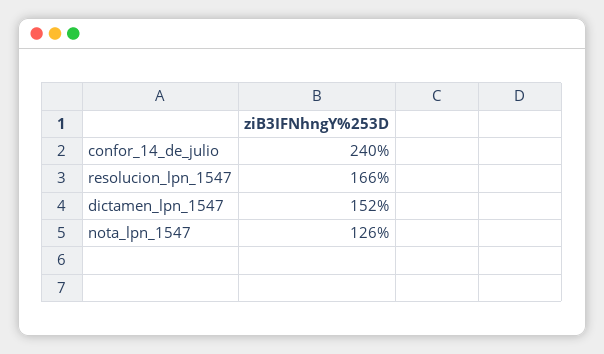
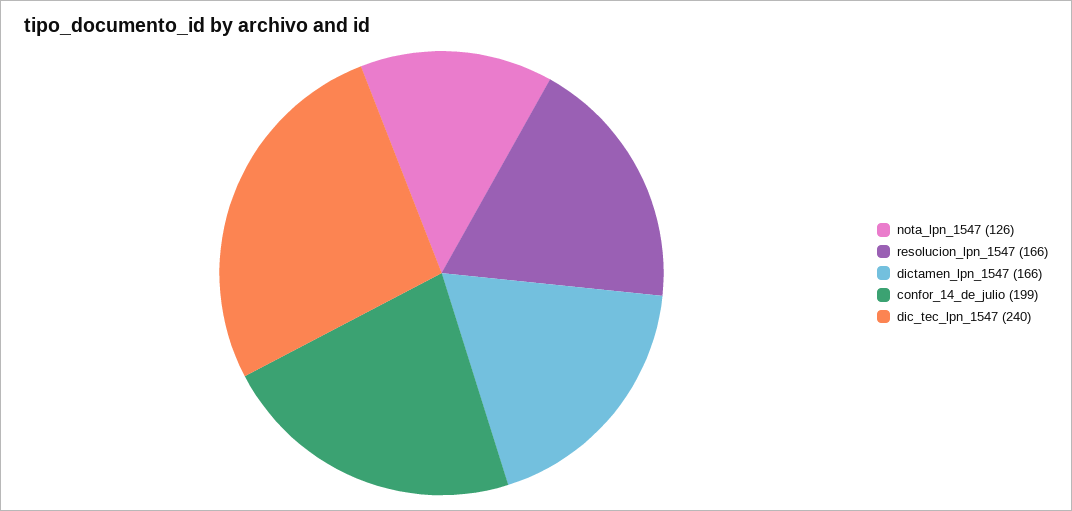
confor_14_de_julio: 240 -> 199
dictamen_lpn_1547: 152 -> 166
dic_tec_lpn_1547: none -> 240

